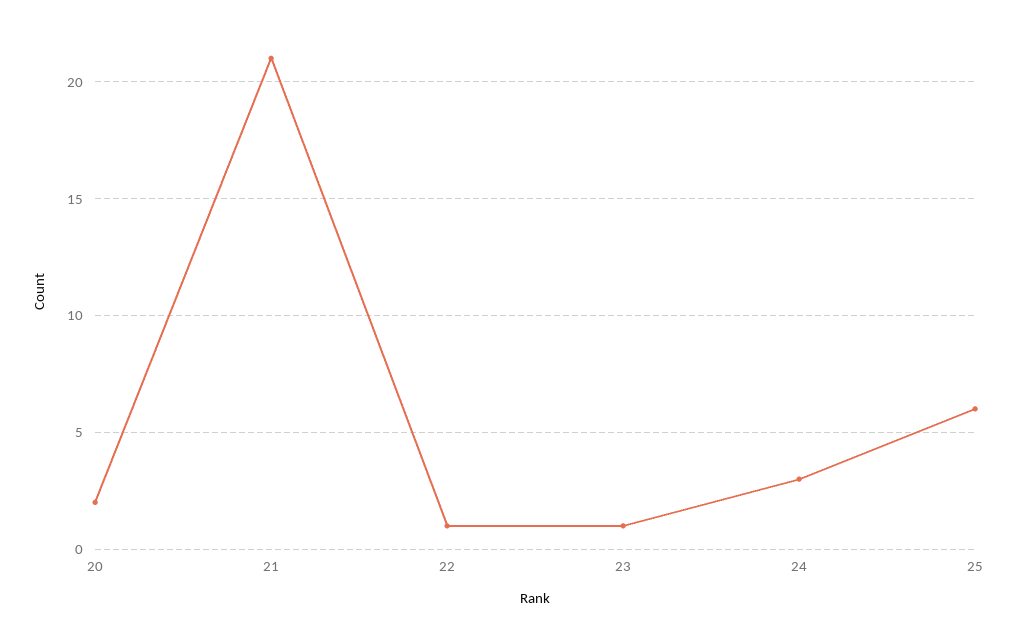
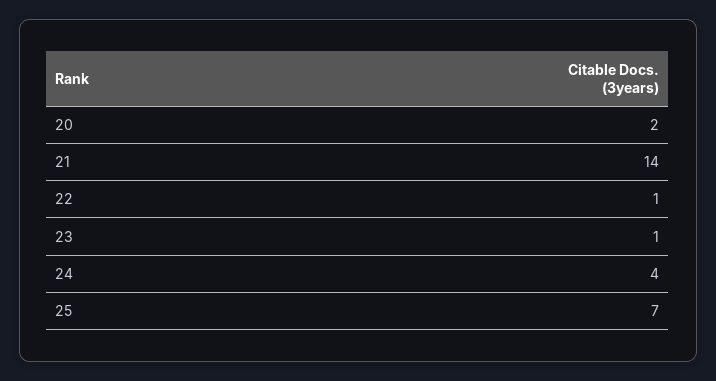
21: 21 -> 14
24: 3 -> 4
25: 6 -> 7

